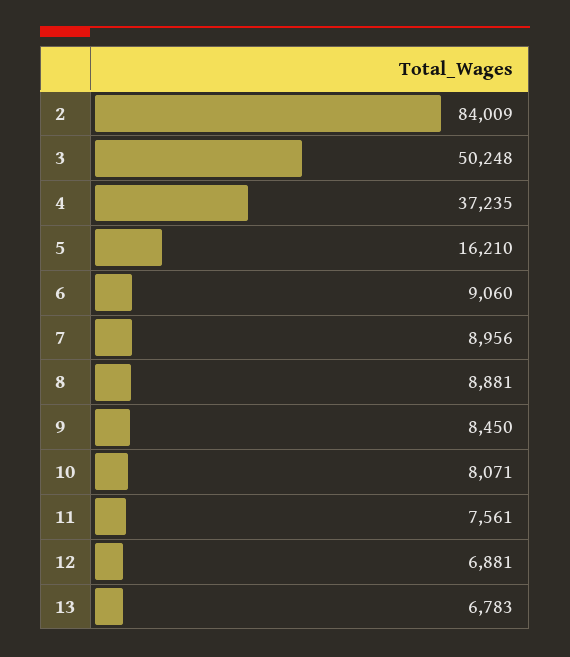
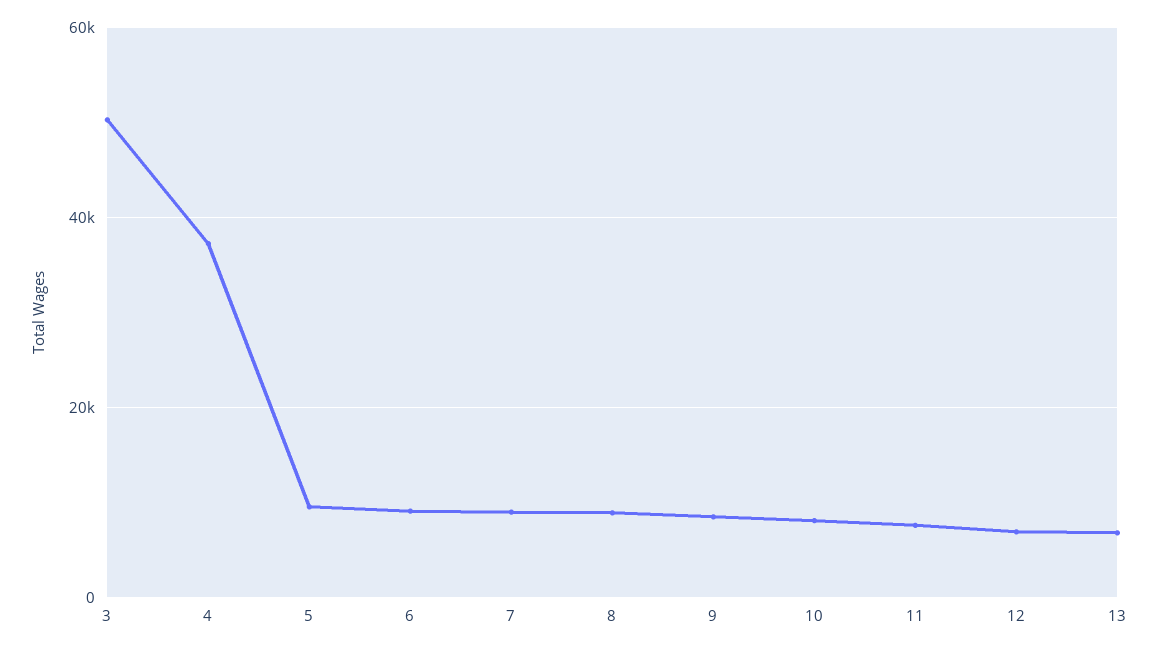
2: 84009 -> none
5: 16210 -> 10000

